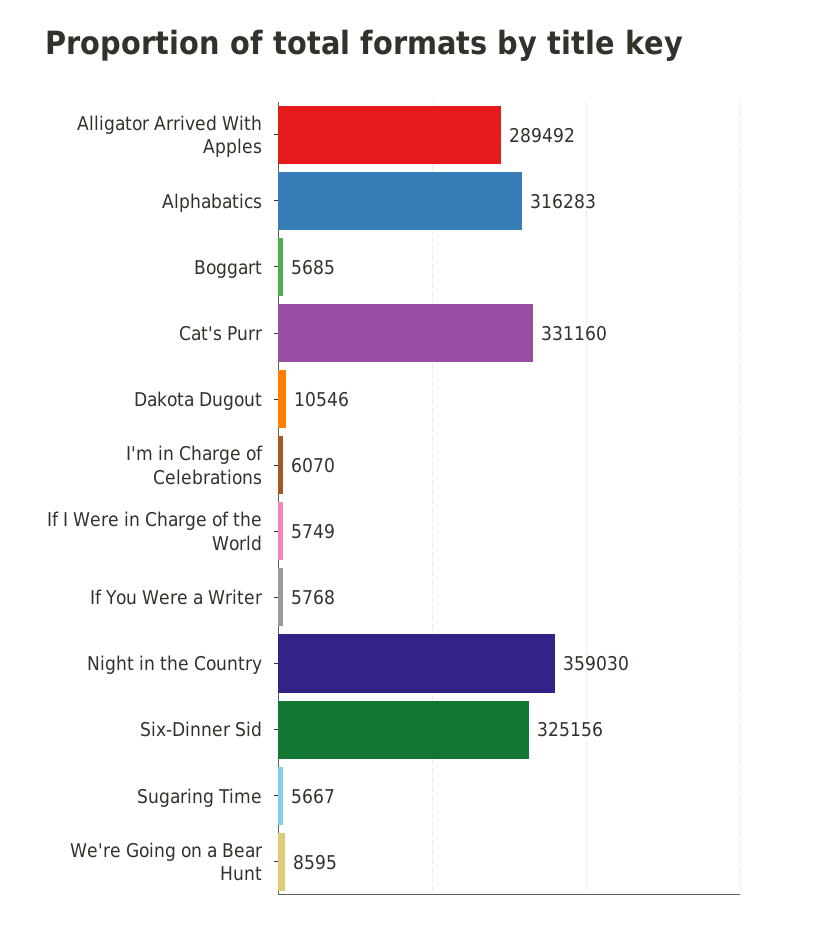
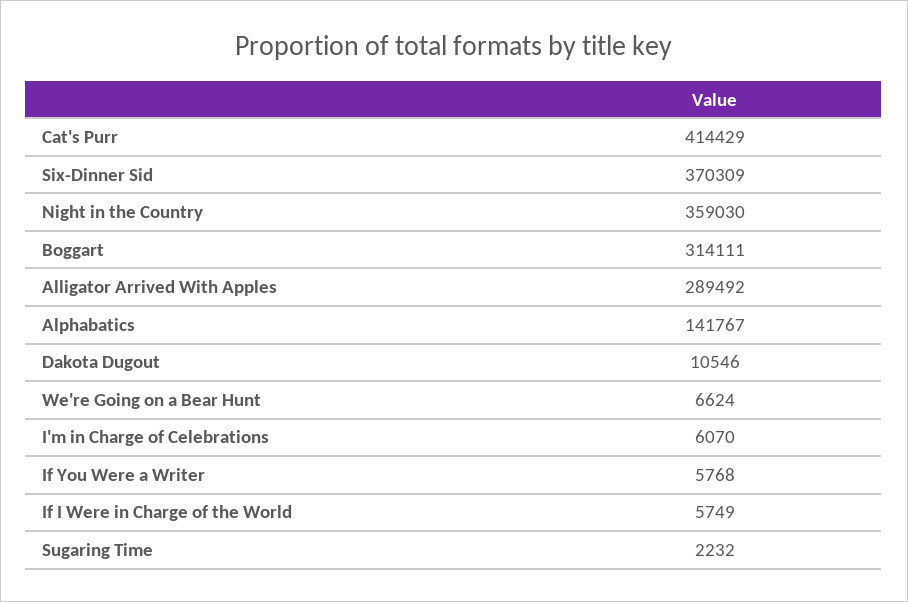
Alphabatics: 316283 -> 141767
Boggart: 5685 -> 314111
Cat's Purr: 331160 -> 414429
Six-Dinner Sid: 325156 -> 370309
Sugaring Time: 5667 -> 2232
We're Going on a Bear Hunt: 8595 -> 6624

